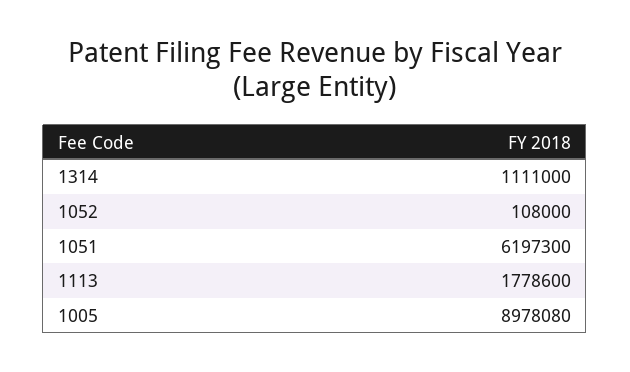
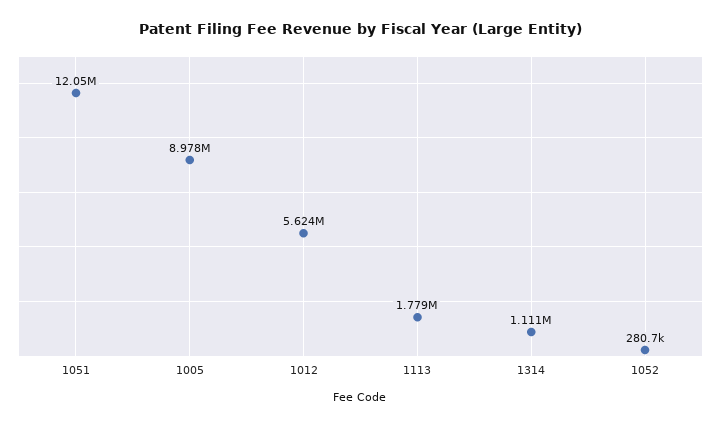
1052: 108000 -> 280700
1051: 6197300 -> 12050000
1012: none -> 5624000

